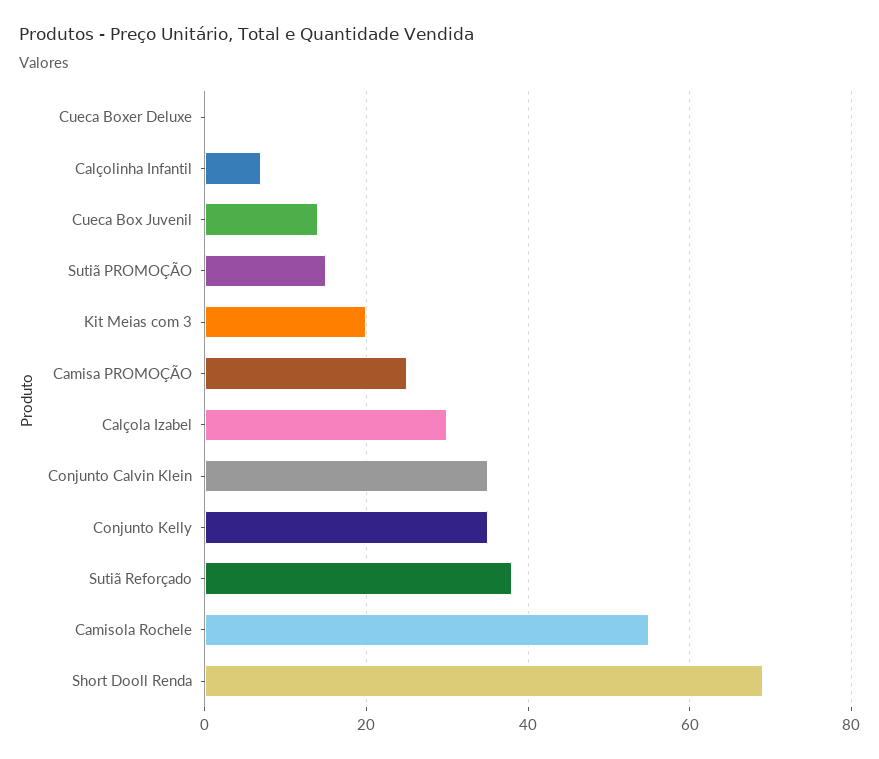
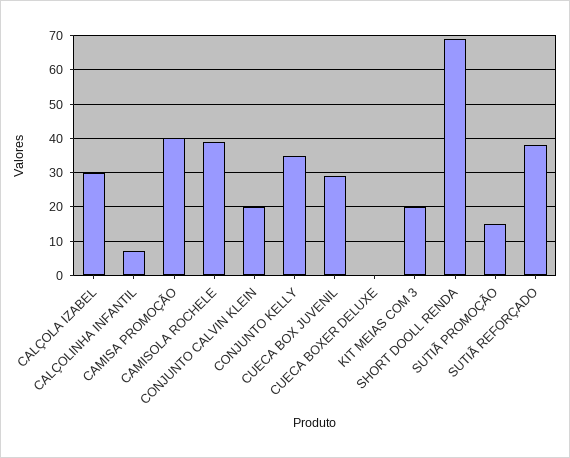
Cueca Box Juvenil: 15 -> 30
Camisa PROMOÇÃO: 25 -> 40
Conjunto Calvin Klein: 35 -> 20
Camisola Rochele: 55 -> 40

